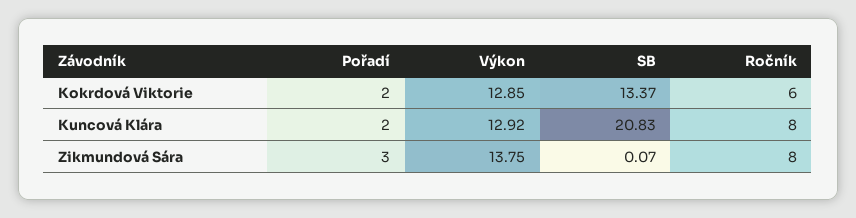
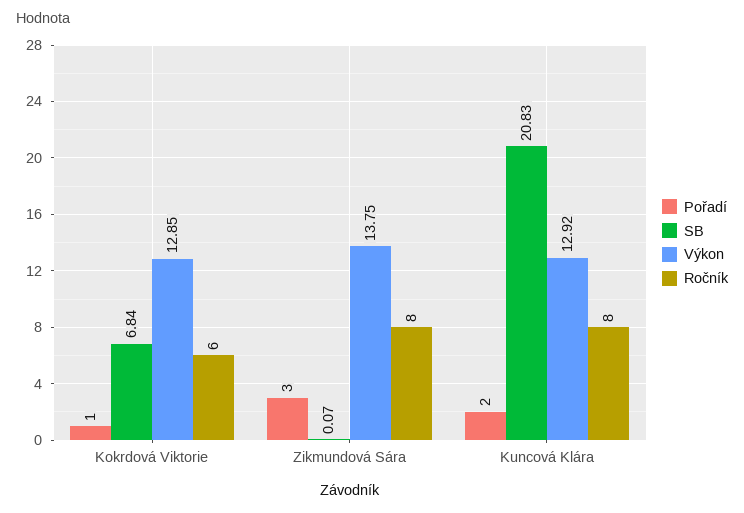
Pořadí, Kokrdová Viktorie: 2 -> 1
SB, Kokrdová Viktorie: 13.37 -> 6.84

